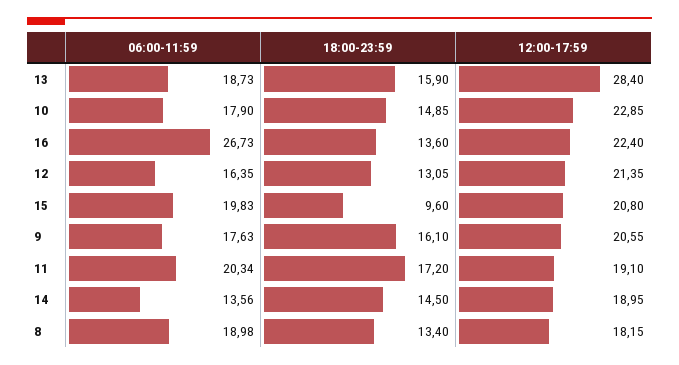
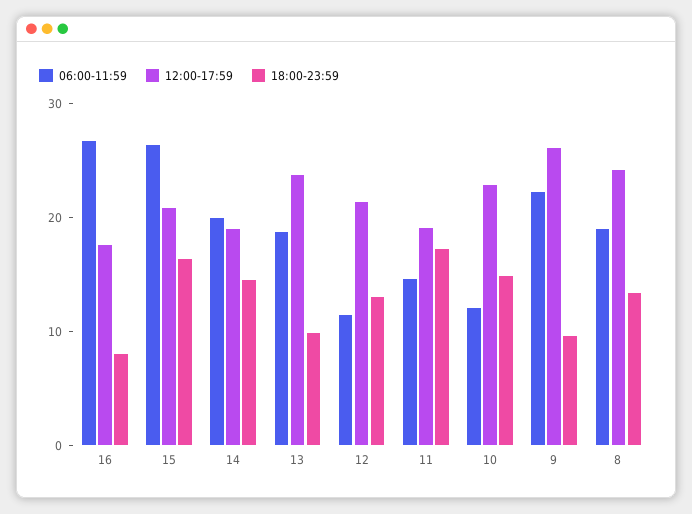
18:00-23:59, 13: 15.9 -> 10
12:00-17:59, 13: 28.4 -> 24
06:00-11:59, 10: 17.9 -> 12
18:00-23:59, 16: 13.6 -> 8
12:00-17:59, 16: 22.4 -> 18
06:00-11:59, 12: 16.35 -> 12
06:00-11:59, 15: 19.83 -> 26
18:00-23:59, 15: 9.6 -> 16
06:00-11:59, 9: 17.63 -> 22
18:00-23:59, 9: 16.1 -> 10
12:00-17:59, 9: 20.55 -> 26
06:00-11:59, 11: 20.34 -> 14
06:00-11:59, 14: 13.56 -> 20
12:00-17:59, 8: 18.15 -> 24

